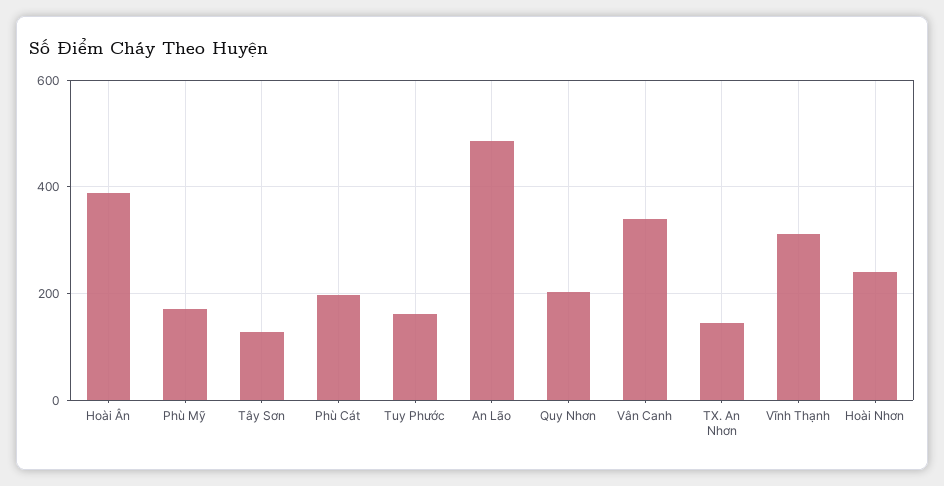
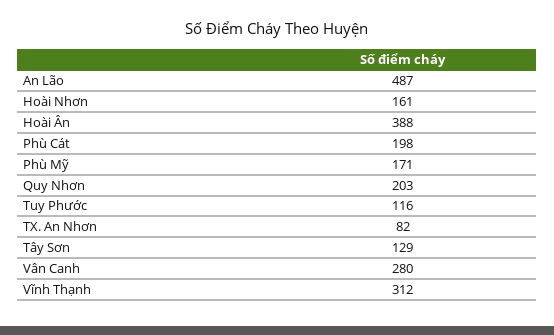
Tuy Phước: 160 -> 116
Vân Canh: 340 -> 280
TX. An Nhơn: 140 -> 82
Hoài Nhơn: 240 -> 161

